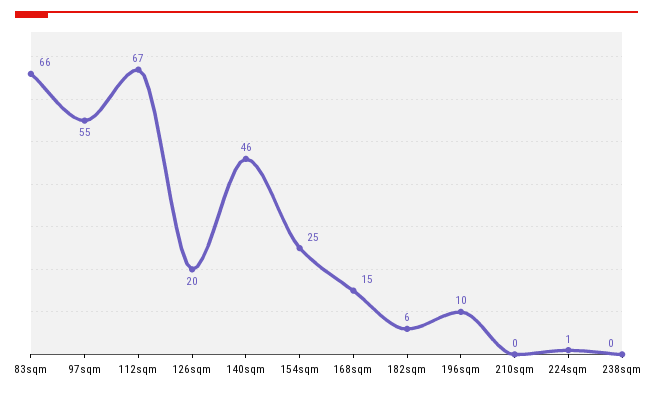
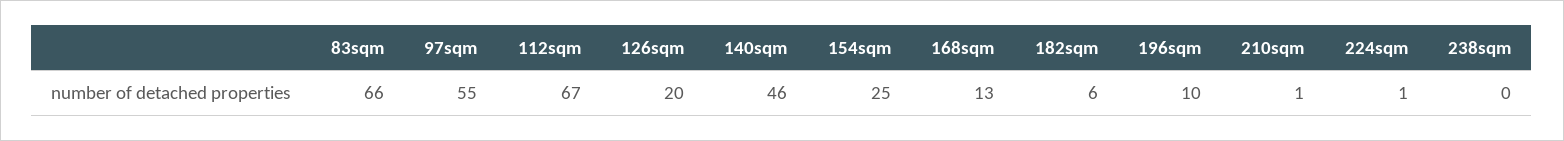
168sqm: 15 -> 13
210sqm: 0 -> 1

